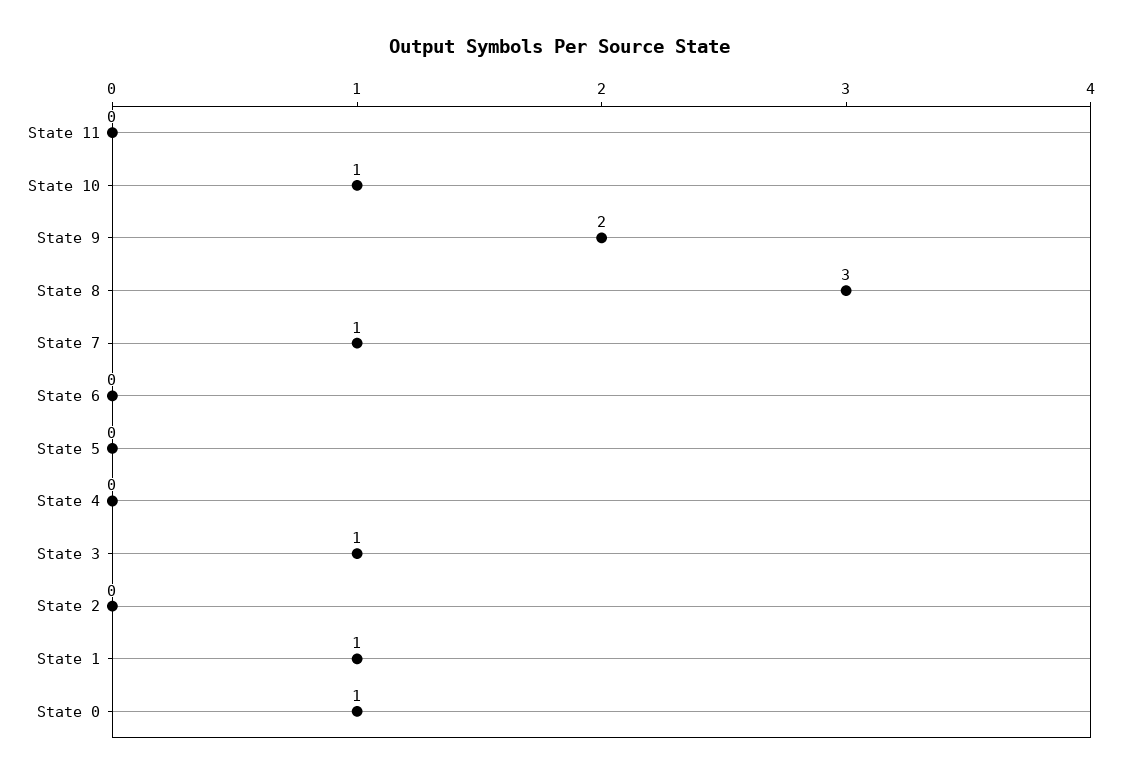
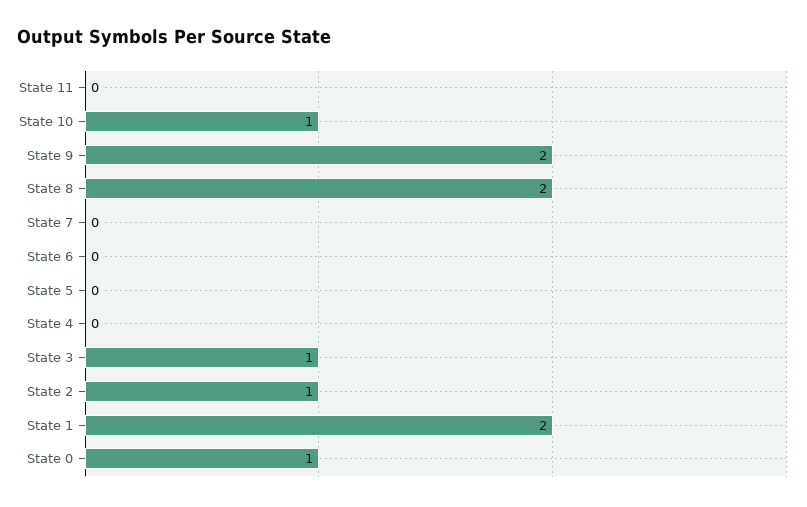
State 8: 3 -> 2
State 7: 1 -> 0
State 2: 0 -> 1
State 1: 1 -> 2

